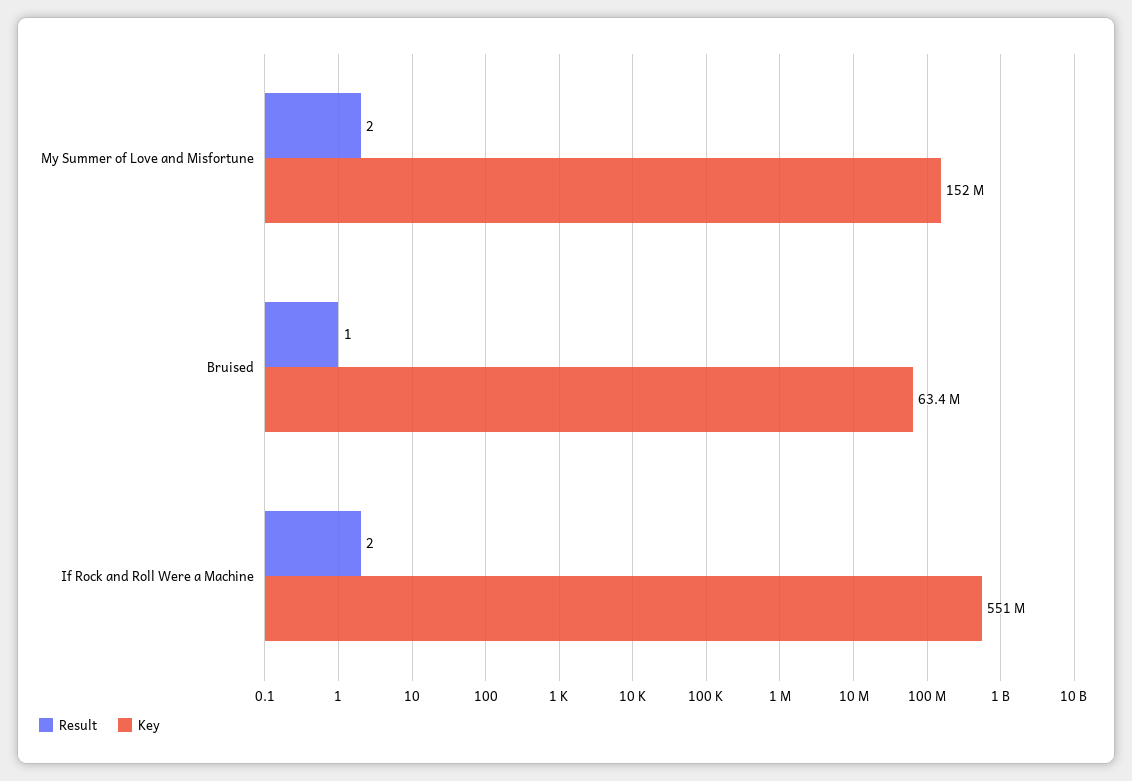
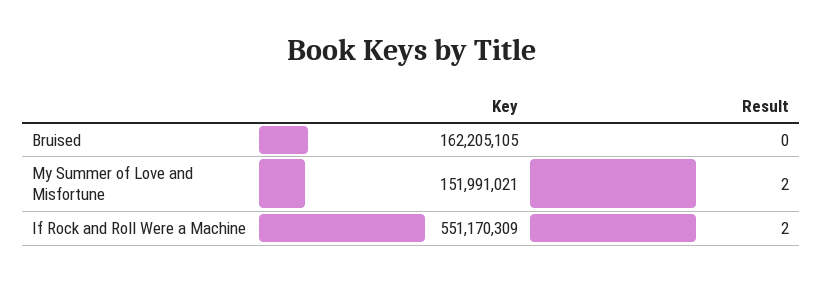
Result, Bruised: 1 -> 0
Key, Bruised: 63400000 -> 162205105

